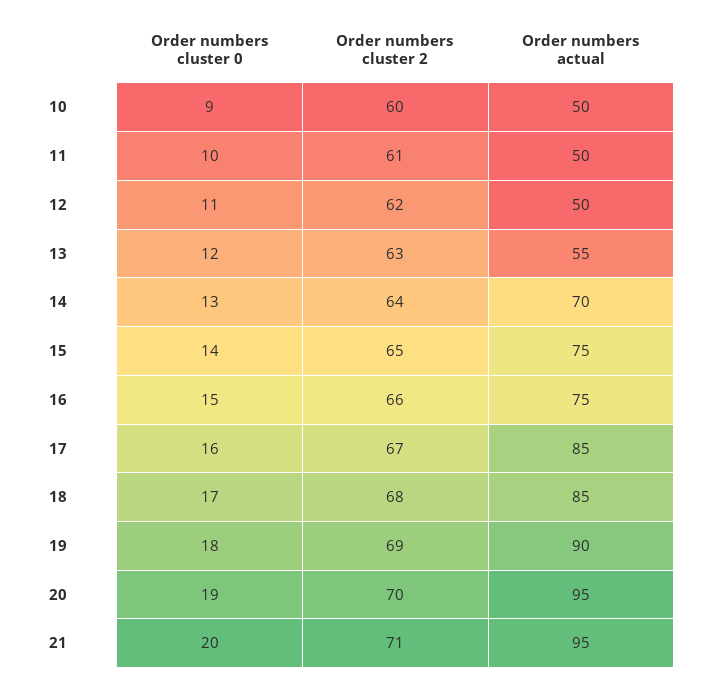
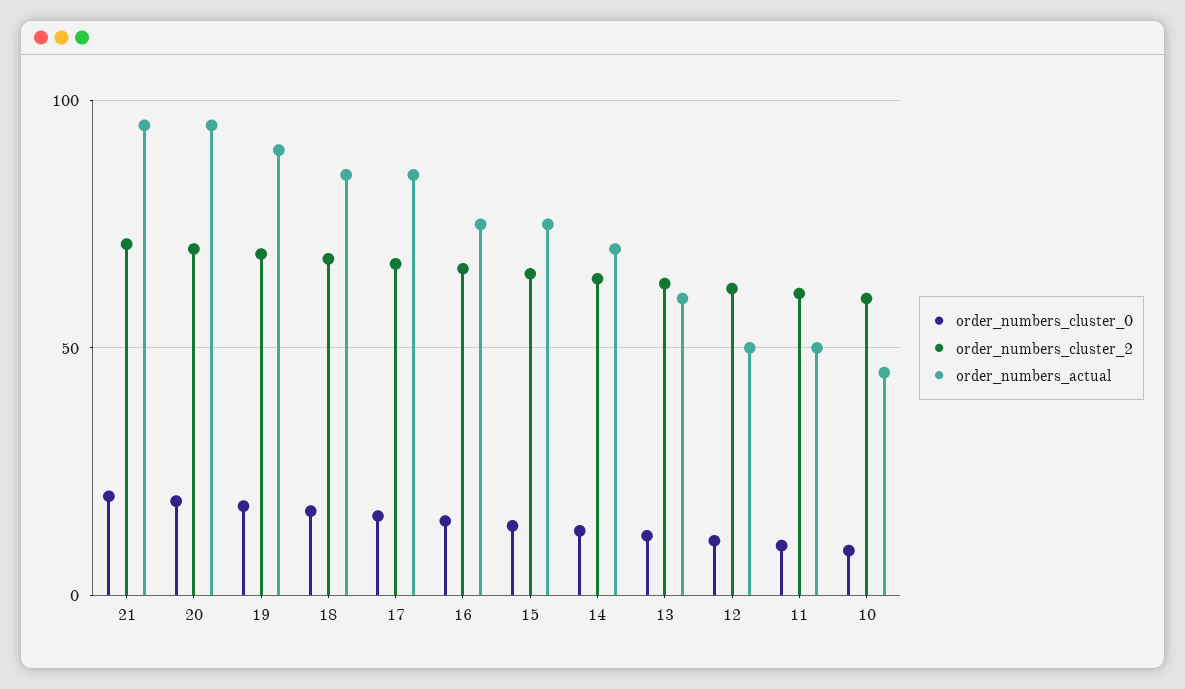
Order numbers actual, 10: 50 -> 45
Order numbers actual, 13: 55 -> 60

